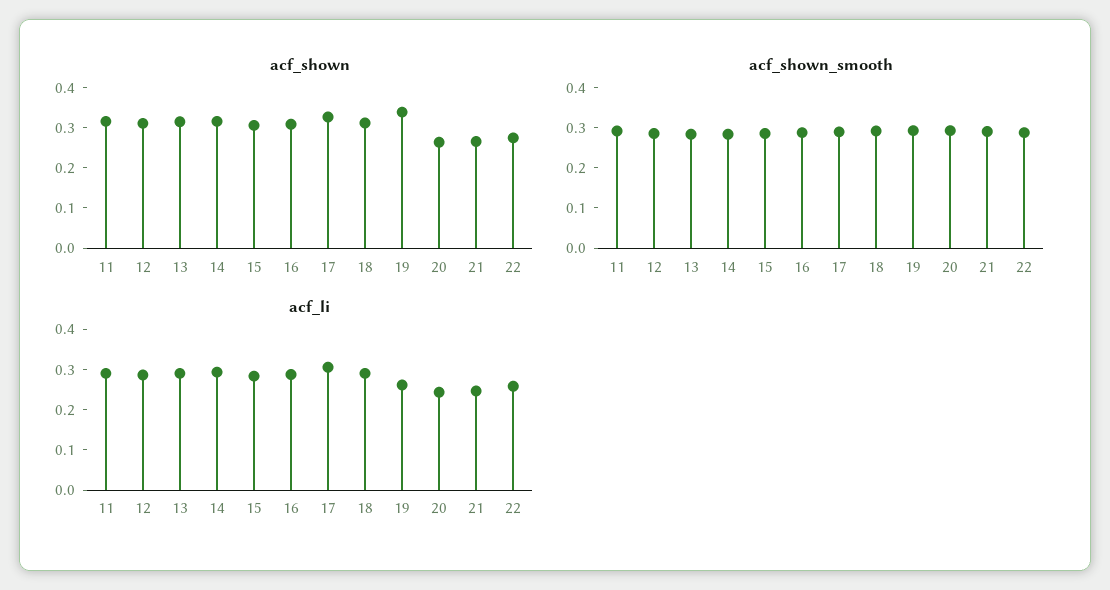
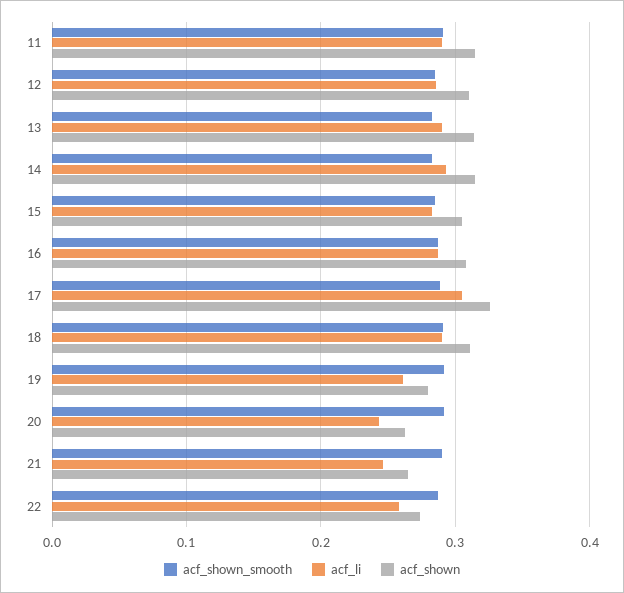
acf_shown, 19: 0.34 -> 0.28

